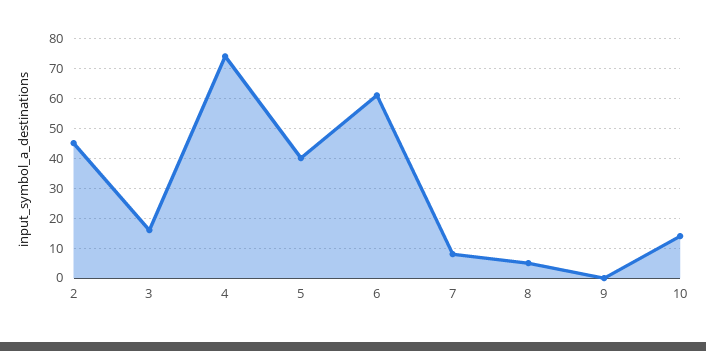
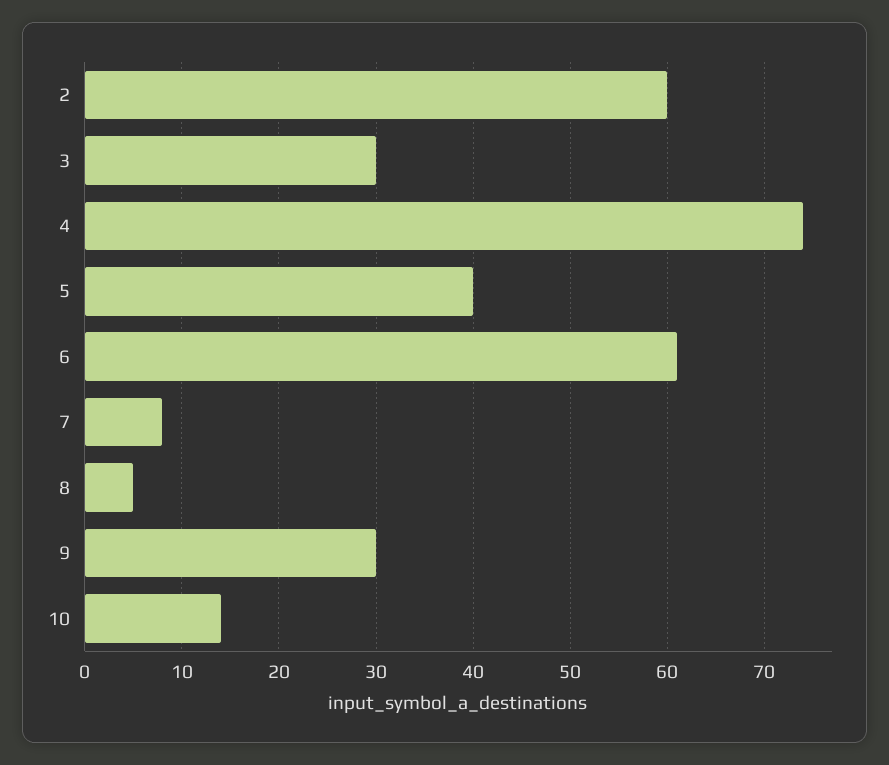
2: 45 -> 60
3: 15 -> 30
9: 0 -> 30

